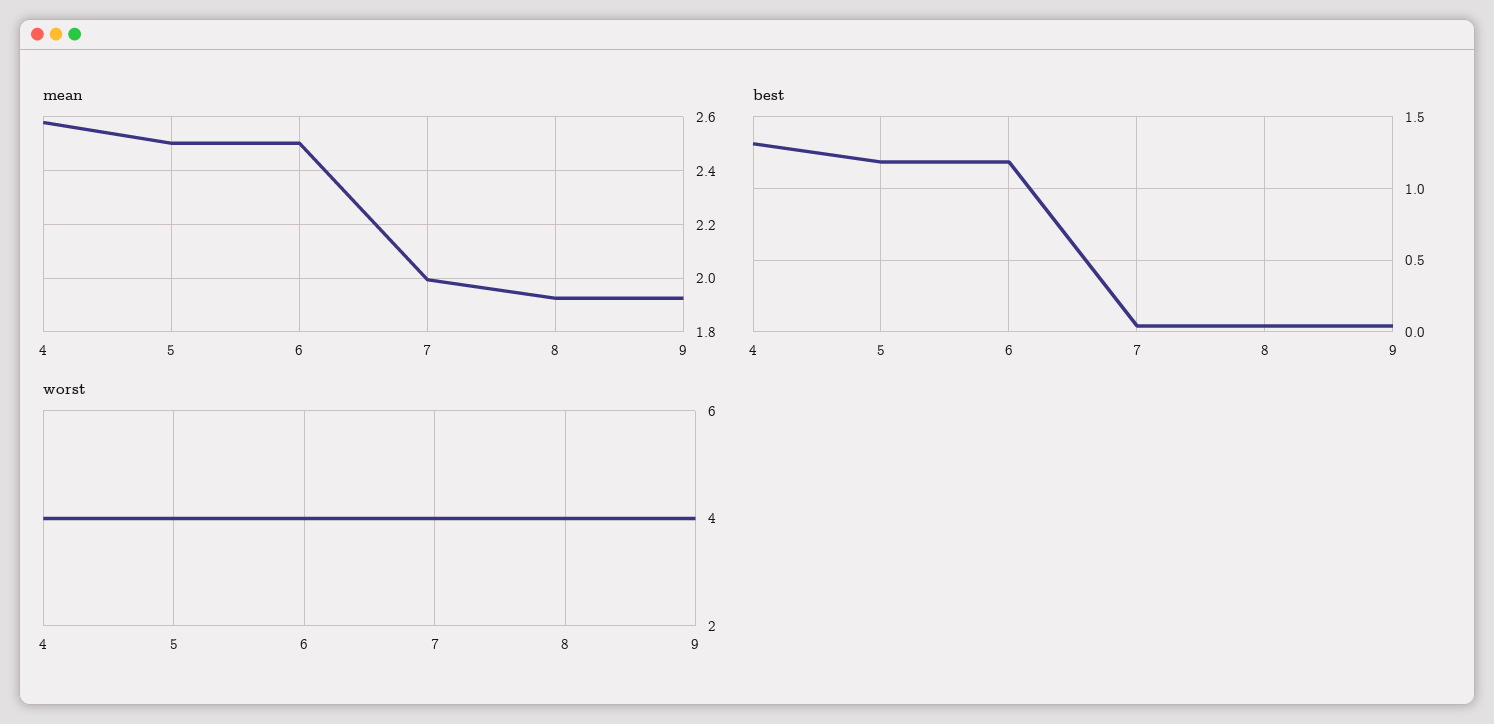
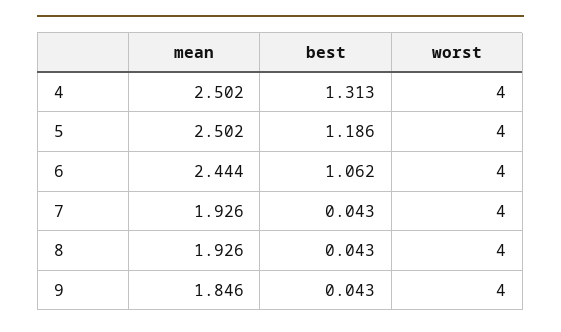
mean, 4: 2.575 -> 2.502
mean, 6: 2.5 -> 2.444
mean, 7: 2 -> 1.926
mean, 9: 1.925 -> 1.846
best, 6: 1.2 -> 1.062

